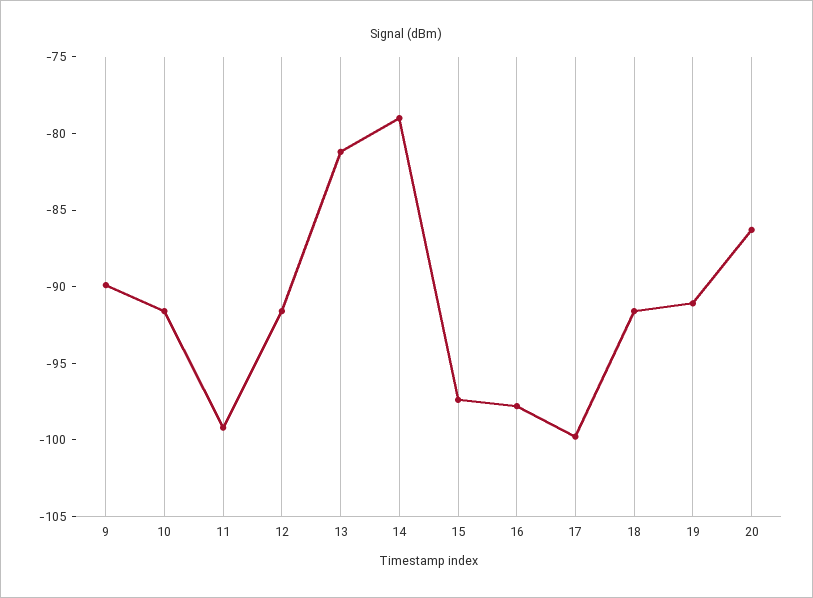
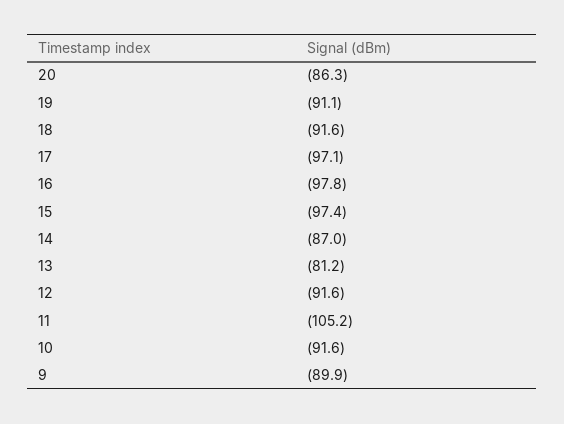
11: -99 -> -105.2
14: -79 -> -87
17: -100 -> -97.1

